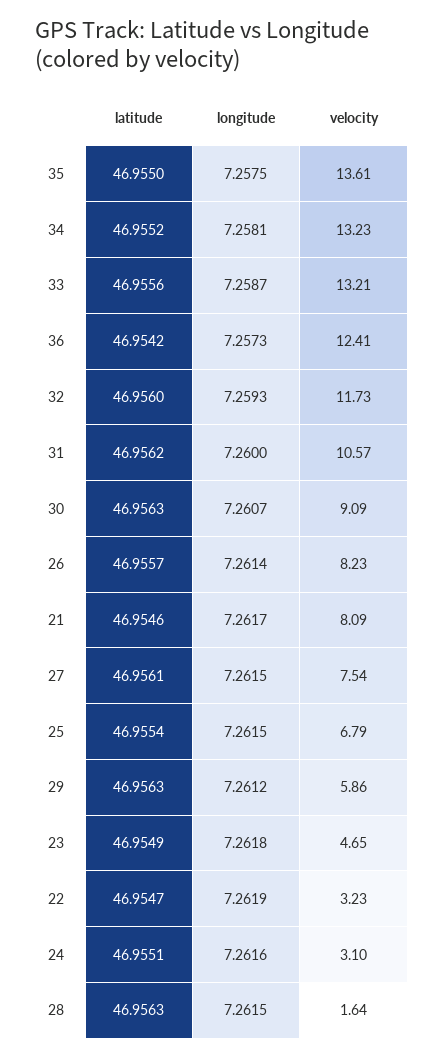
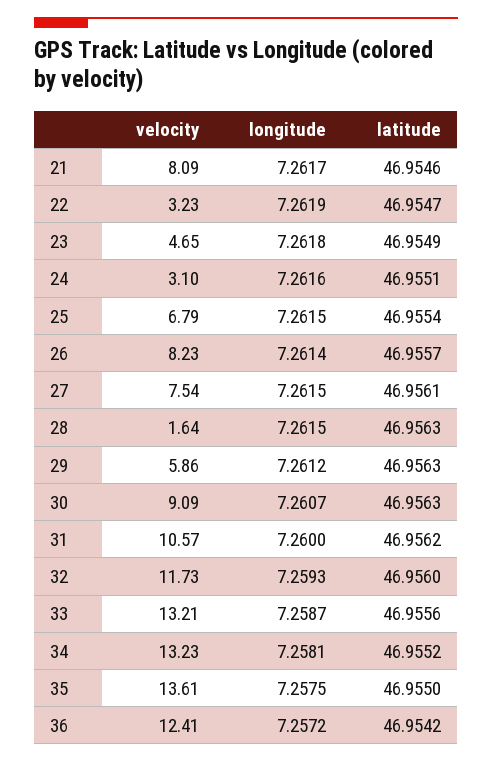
longitude, 36: 7.2573 -> 7.2572

